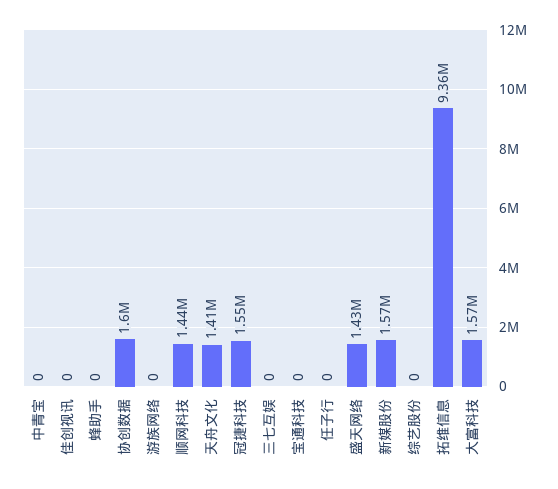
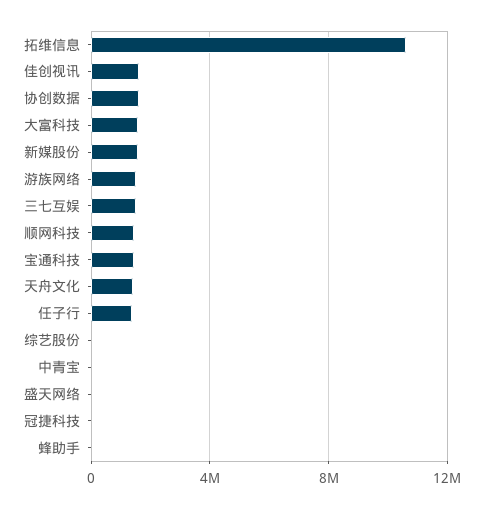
佳创视讯: 0 -> 1500000
游族网络: 0 -> 1500000
冠捷科技: 1550000 -> 0
三七互娱: 0 -> 1500000
宝通科技: 0 -> 1500000
任子行: 0 -> 1500000
盛天网络: 1430000 -> 0
拓维信息: 9360000 -> 10500000

